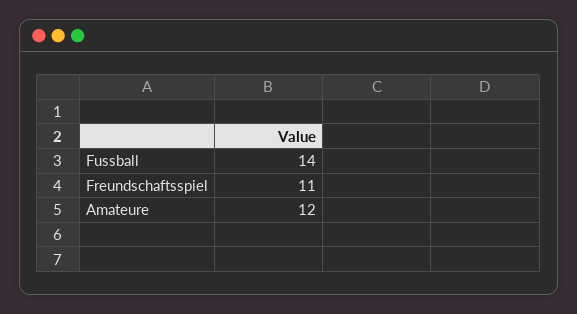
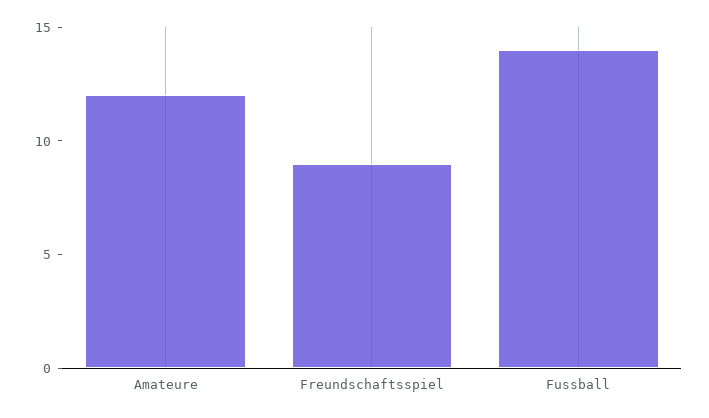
Freundschaftsspiel: 11 -> 9

